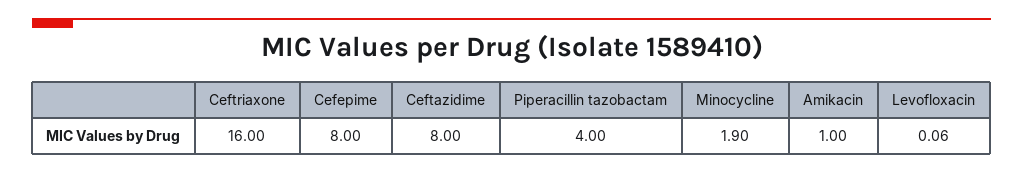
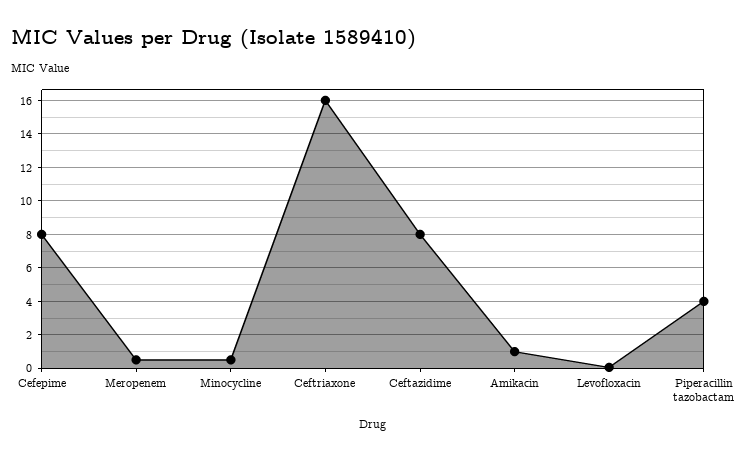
Minocycline: 1.9 -> 0.5
Meropenem: none -> 0.5

